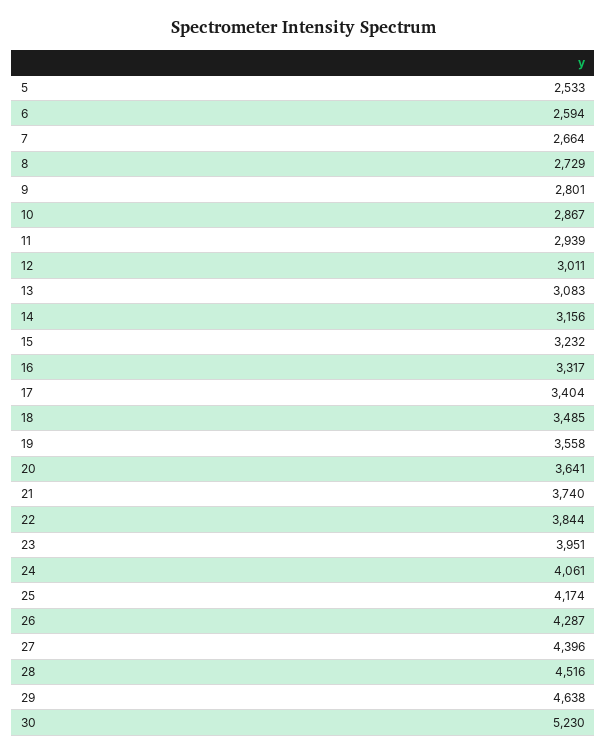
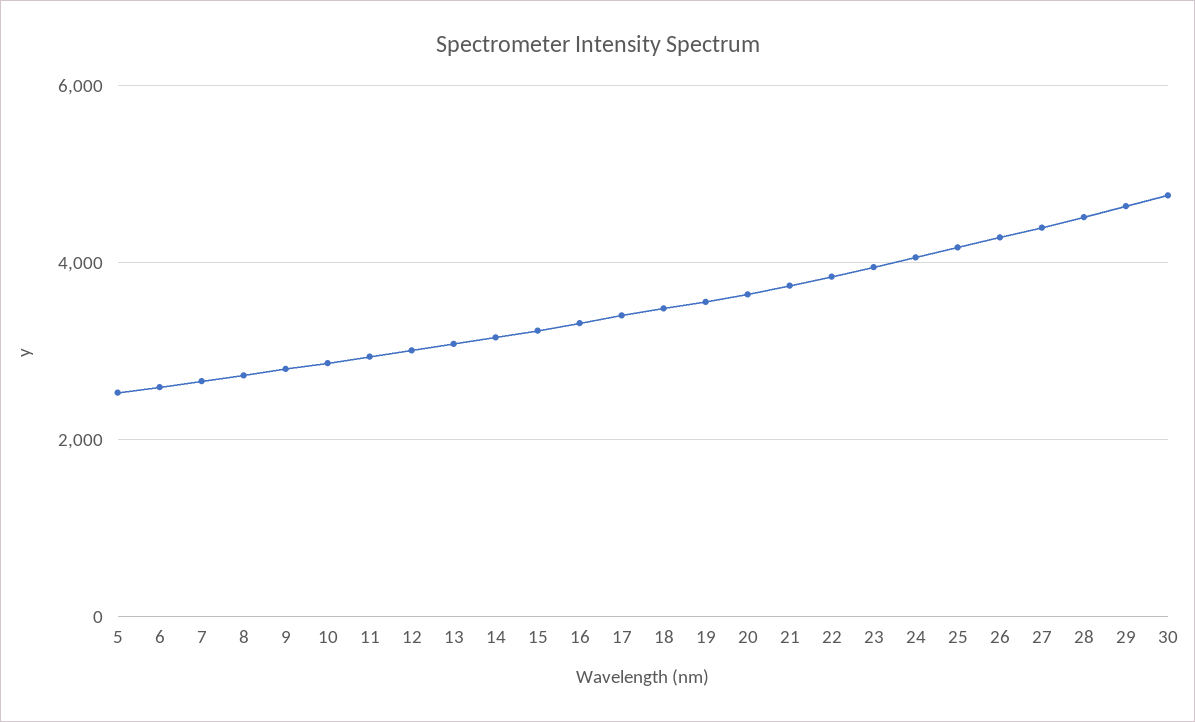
30: 5230 -> 4800

